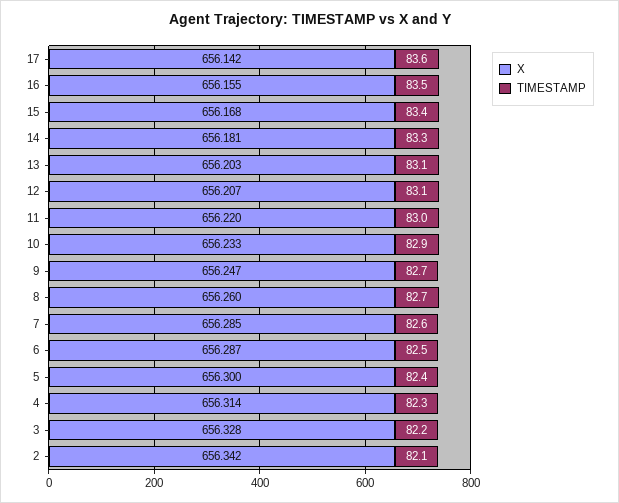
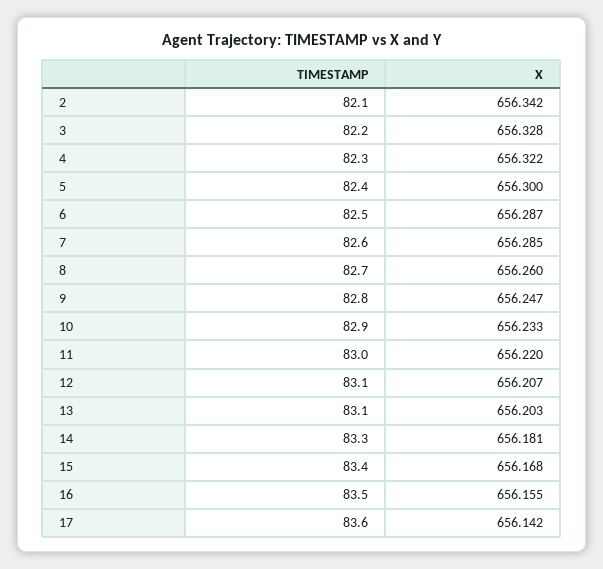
TIMESTAMP, 9: 82.7 -> 82.8
X, 4: 656.314 -> 656.322

